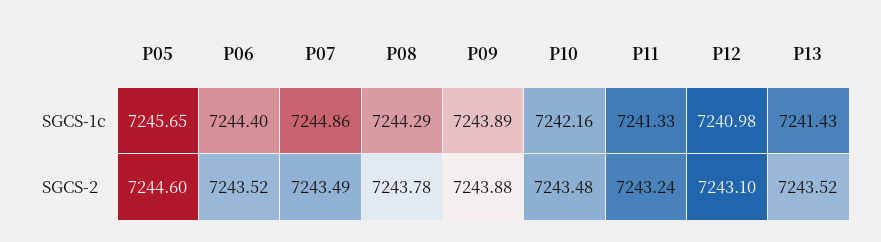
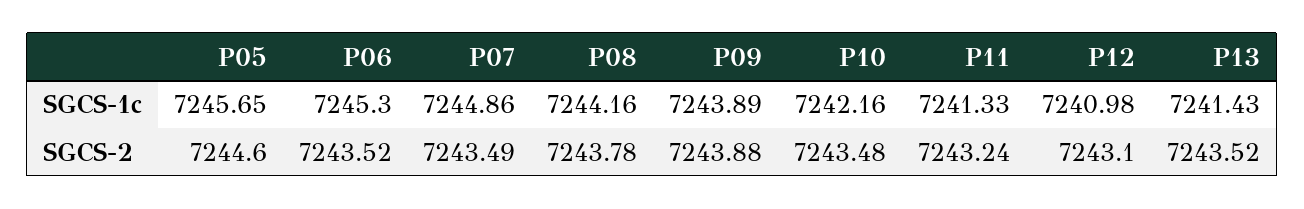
P06, SGCS-1c: 7244.4 -> 7245.3
P08, SGCS-1c: 7244.29 -> 7244.16

